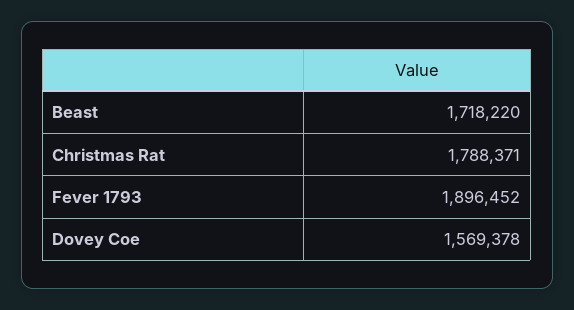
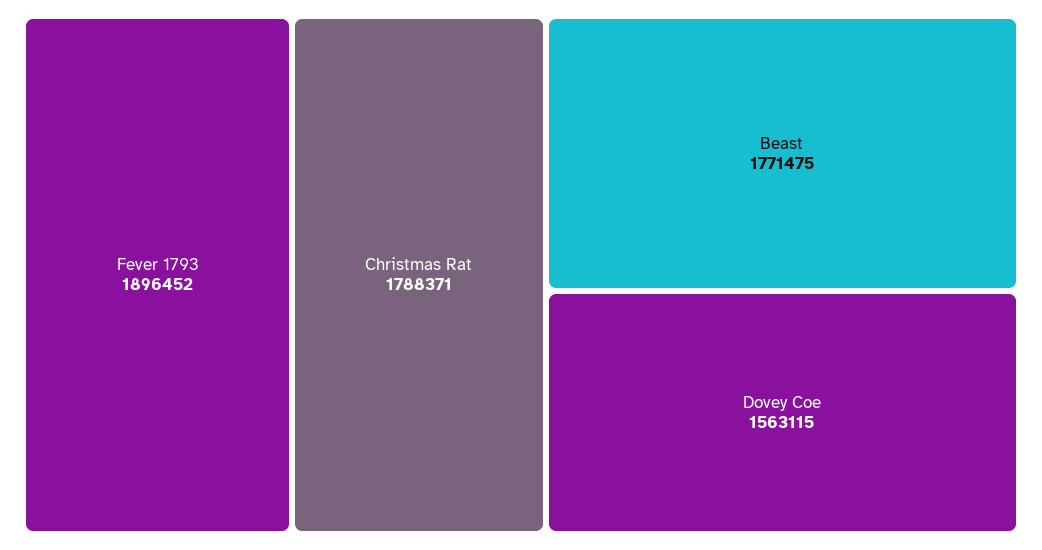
Beast: 1718220 -> 1771475
Dovey Coe: 1569378 -> 1563115

